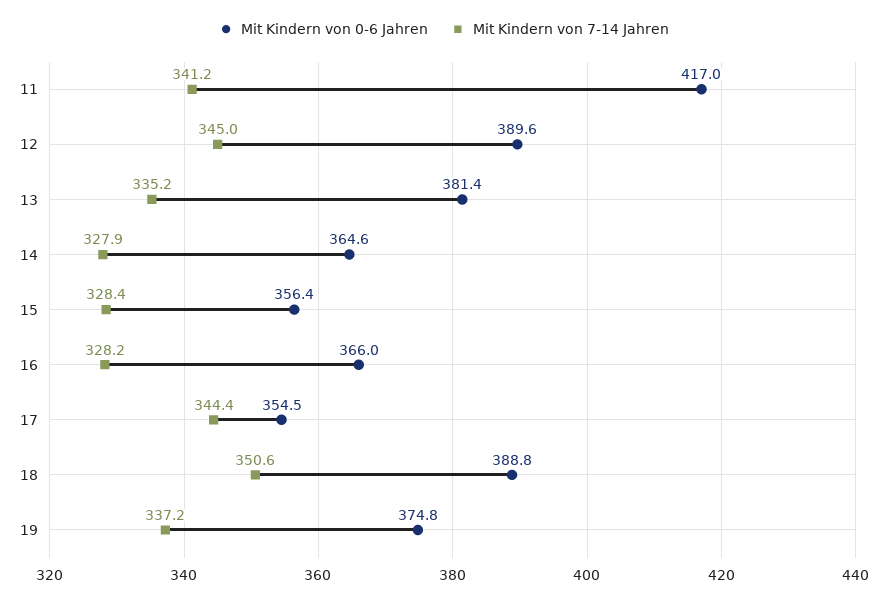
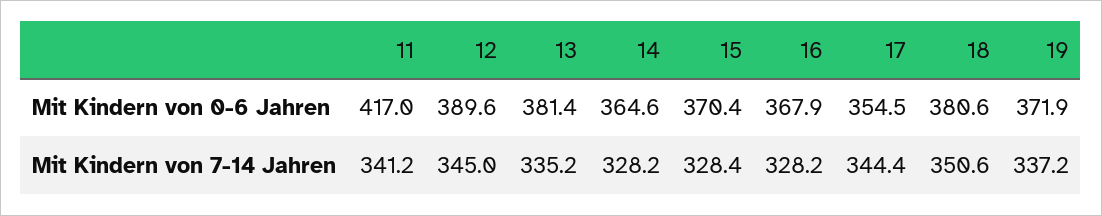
Mit Kindern von 7-14 Jahren, 14: 327.9 -> 328.2
Mit Kindern von 0-6 Jahren, 15: 356.4 -> 370.4
Mit Kindern von 0-6 Jahren, 16: 366 -> 367.9
Mit Kindern von 0-6 Jahren, 18: 388.8 -> 380.6
Mit Kindern von 0-6 Jahren, 19: 374.8 -> 371.9

